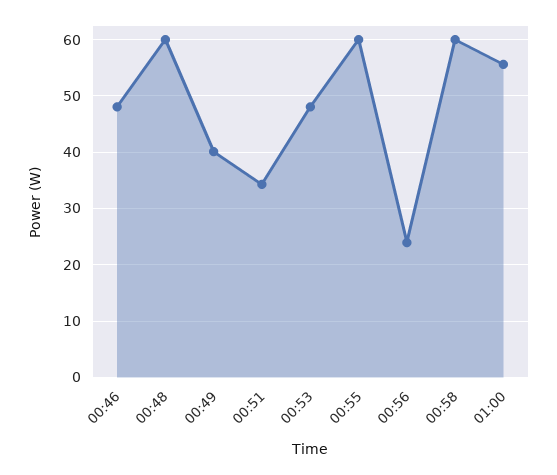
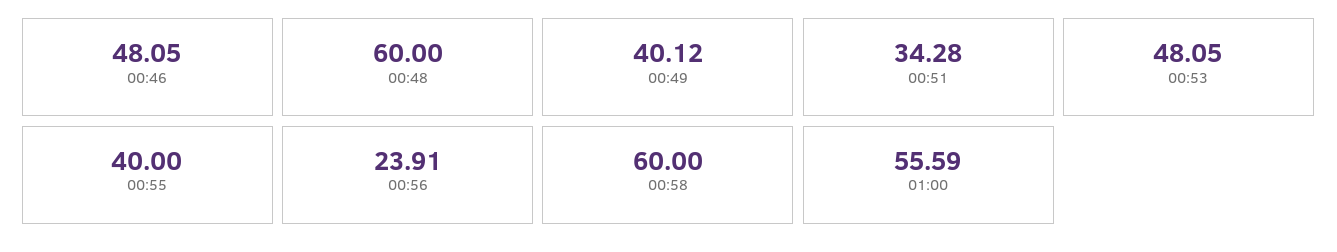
00:55: 60 -> 40

